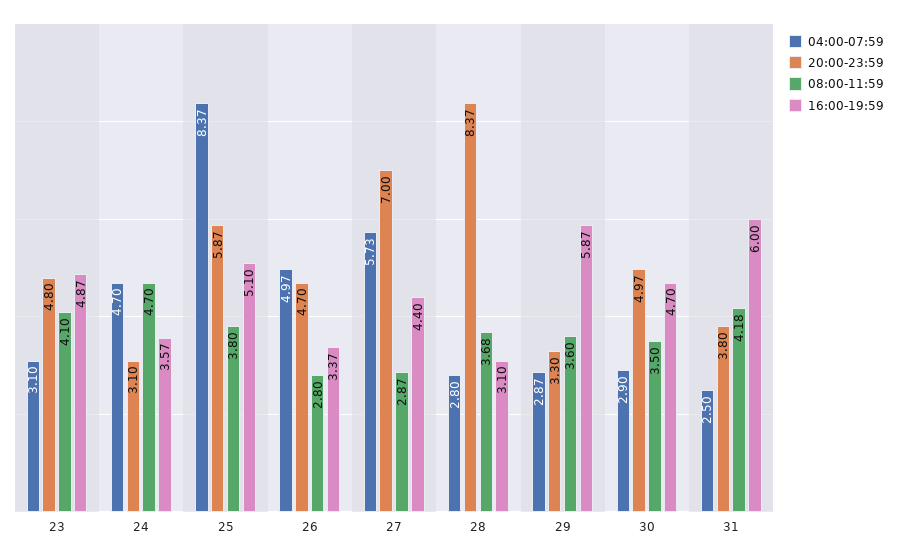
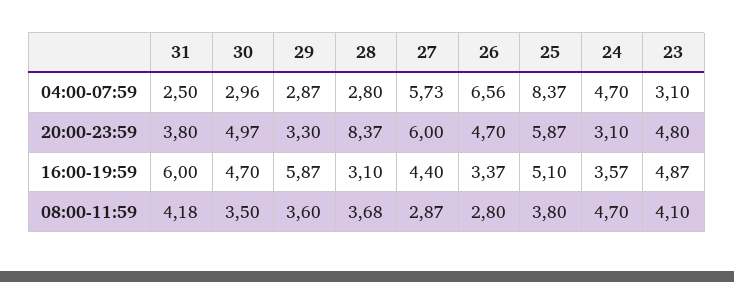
04:00-07:59, 26: 4.97 -> 6.56
20:00-23:59, 27: 7 -> 6
04:00-07:59, 30: 2.9 -> 2.96

